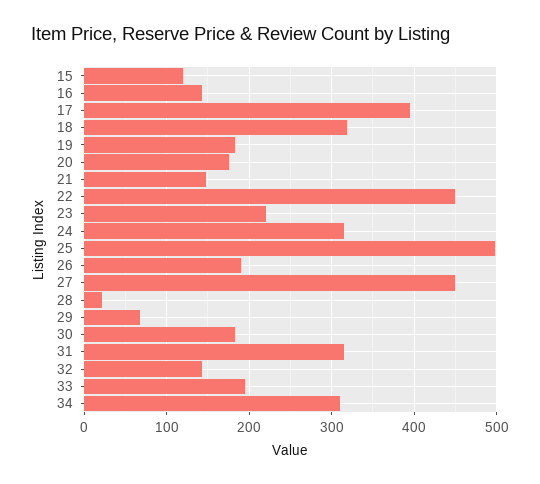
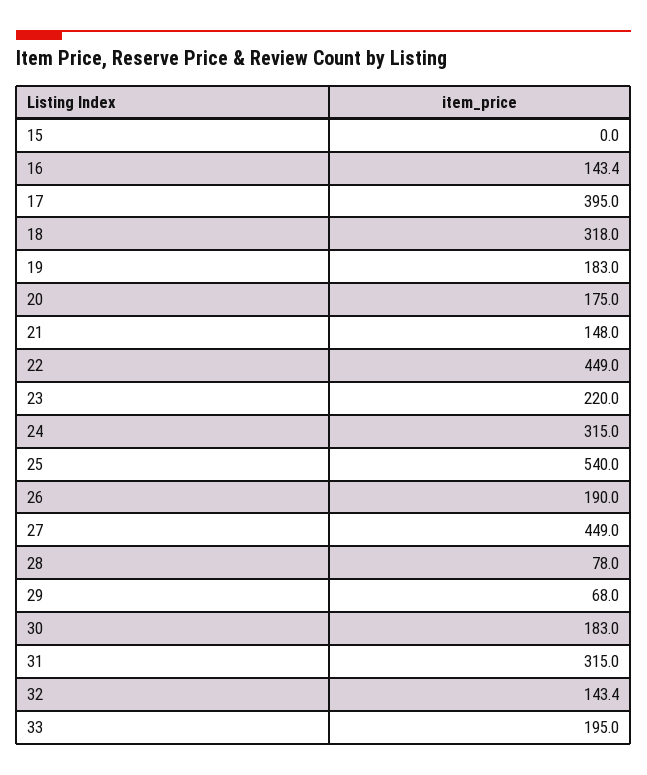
15: 120 -> 0
25: 500 -> 540
28: 20 -> 78
34: 310 -> none

